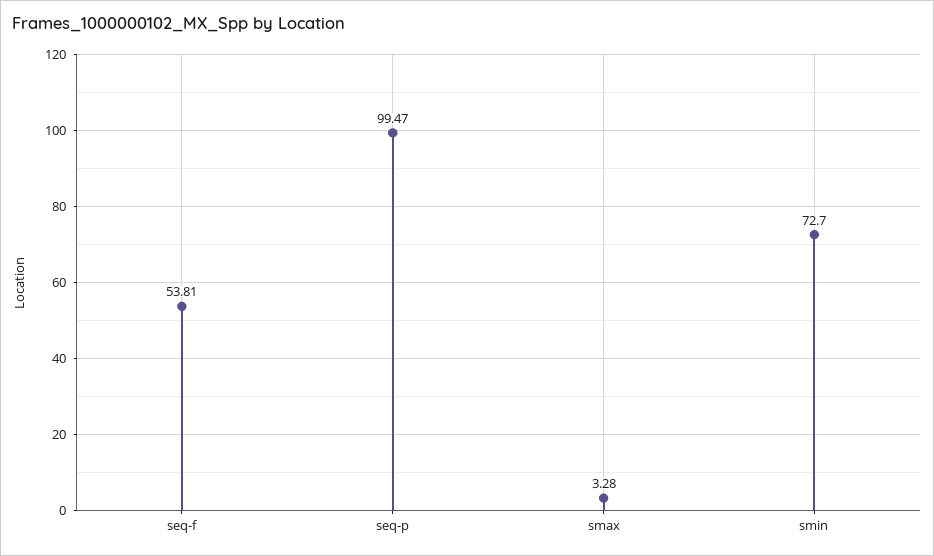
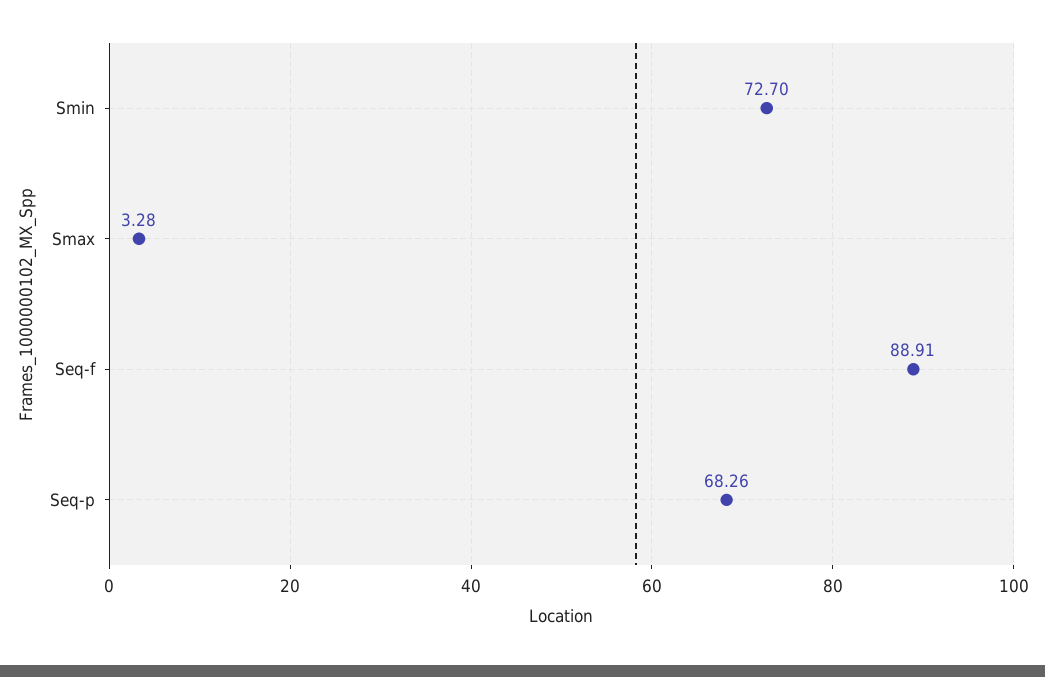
seq-f: 53.81 -> 88.91
seq-p: 99.47 -> 68.26

